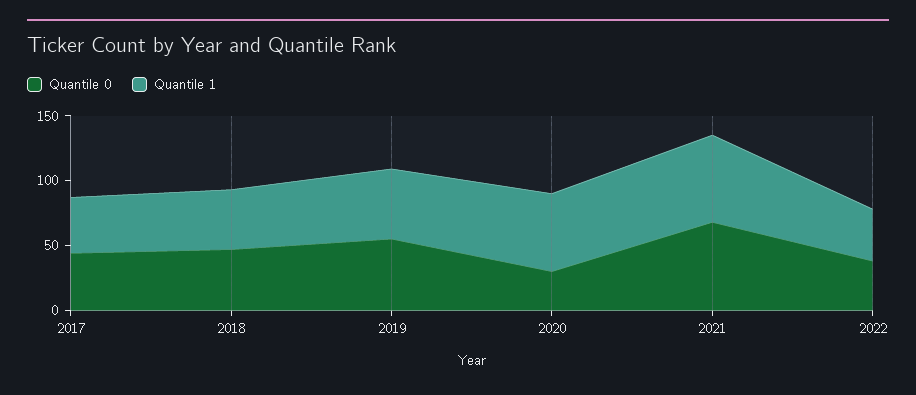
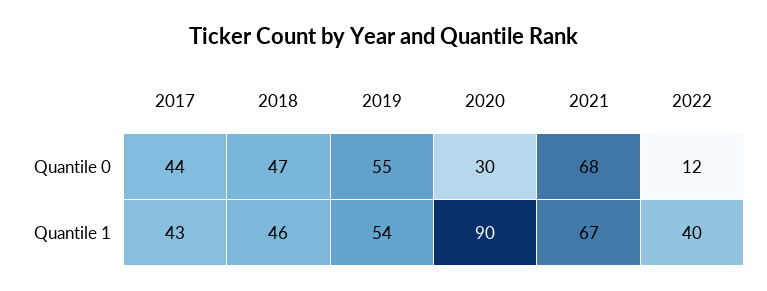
Quantile 1, 2020: 60 -> 90
Quantile 0, 2022: 40 -> 12

